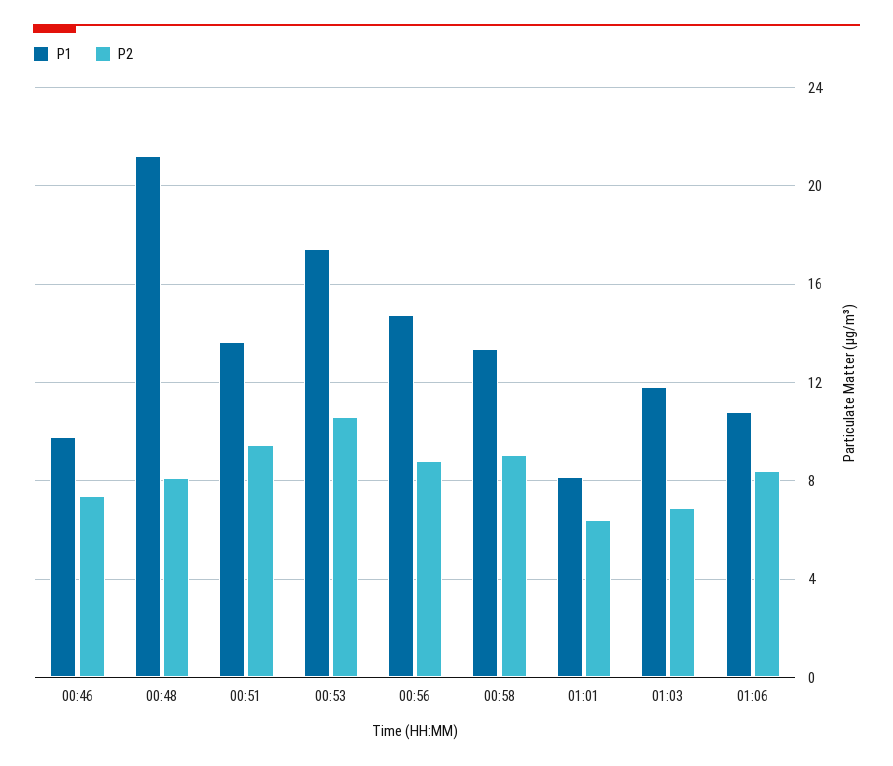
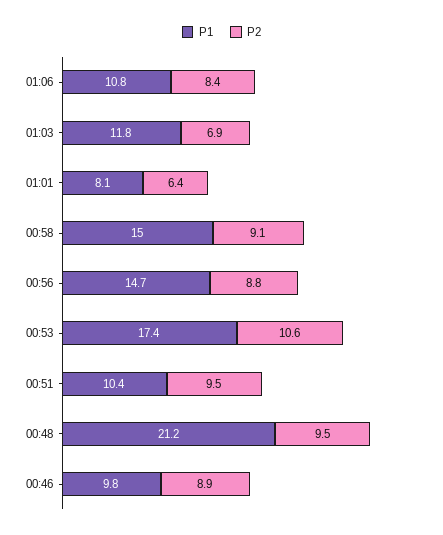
P2, 00:46: 7.5 -> 8.9
P2, 00:48: 8 -> 9.5
P1, 00:51: 13.5 -> 10.4
P1, 00:58: 13.5 -> 15

